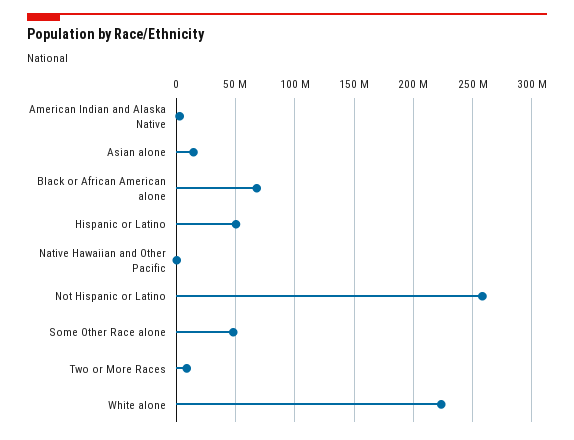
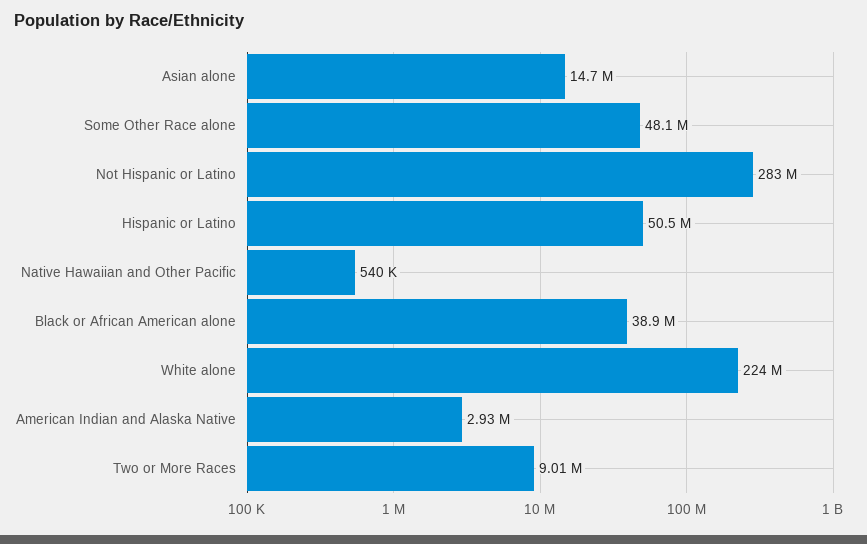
Black or African American alone: 70000000 -> 38900000
Not Hispanic or Latino: 260000000 -> 283000000

